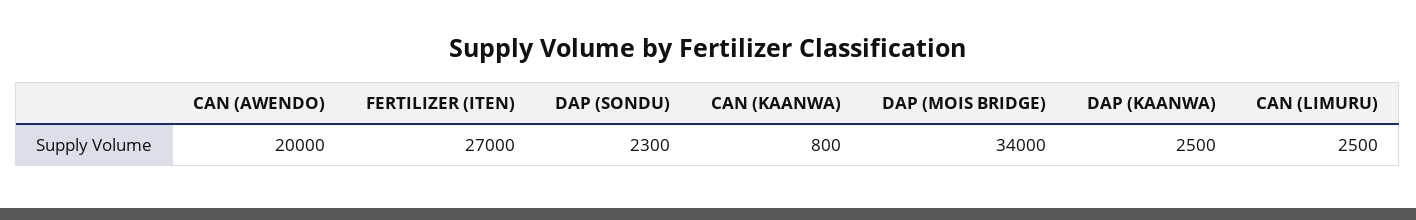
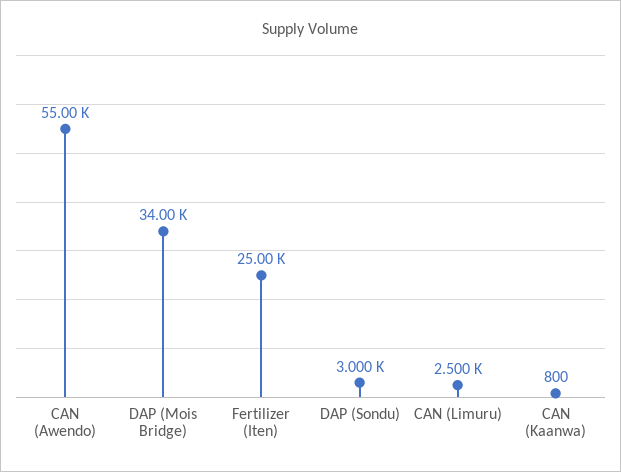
CAN (AWENDO): 20000 -> 55000
FERTILIZER (ITEN): 27000 -> 25000
DAP (SONDU): 2300 -> 3000
DAP (KAANWA): 2500 -> none

